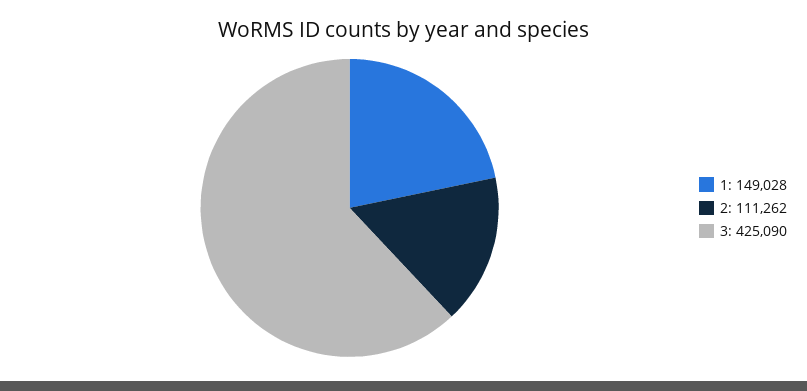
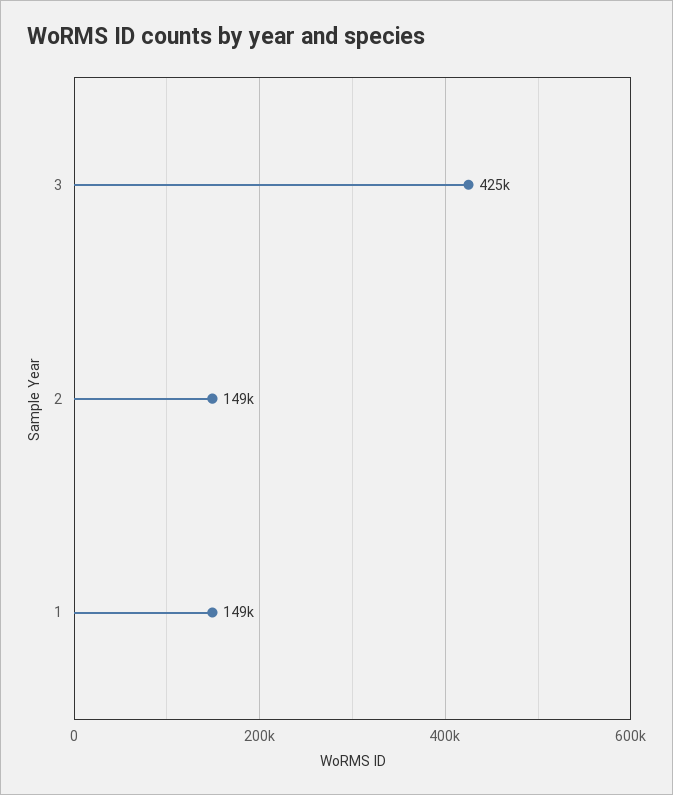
2: 111262 -> 149000

